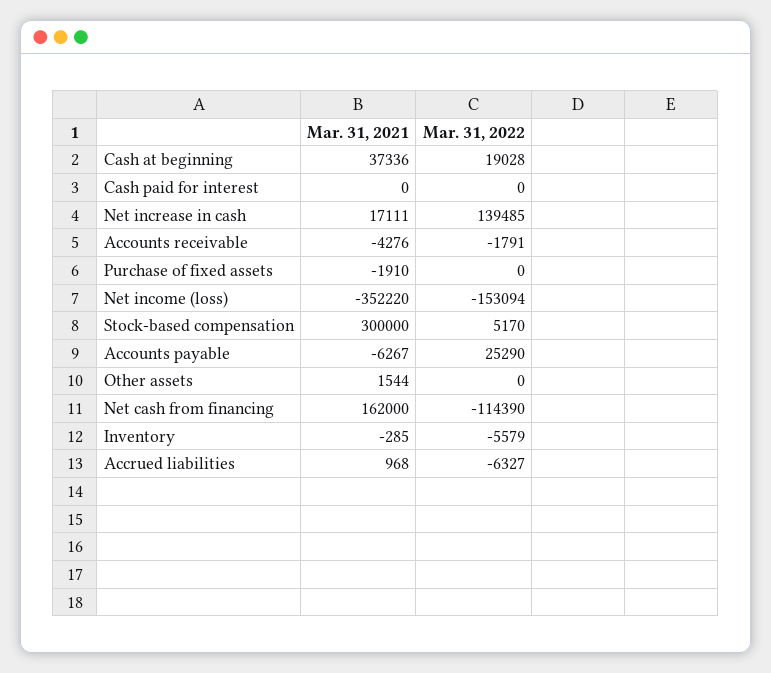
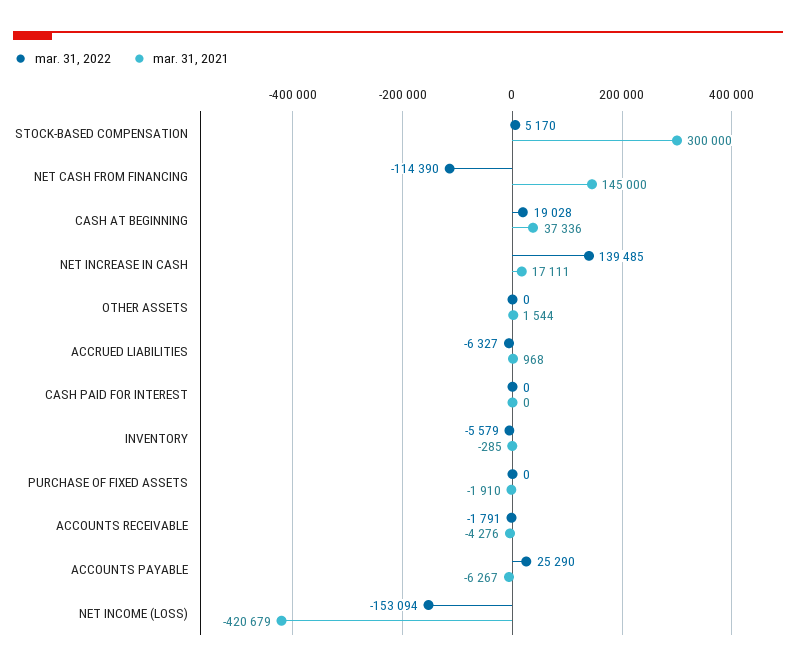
Mar. 31, 2021, Net income (loss): -352220 -> -420679
Mar. 31, 2021, Net cash from financing: 162000 -> 145000

